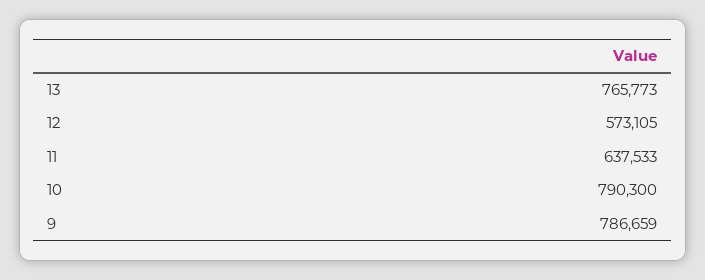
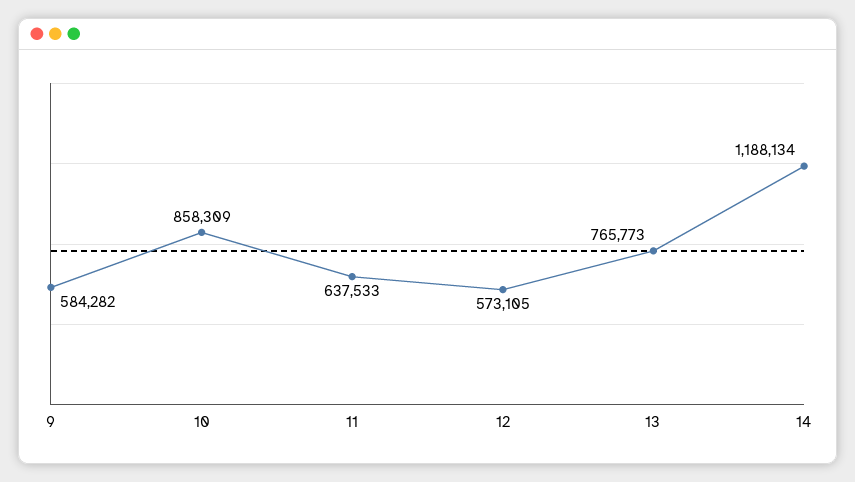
10: 790300 -> 858309
9: 786659 -> 584282
14: none -> 1188134

